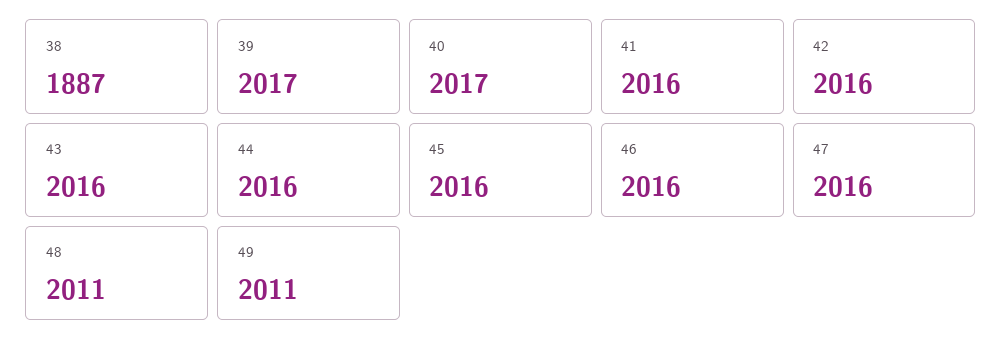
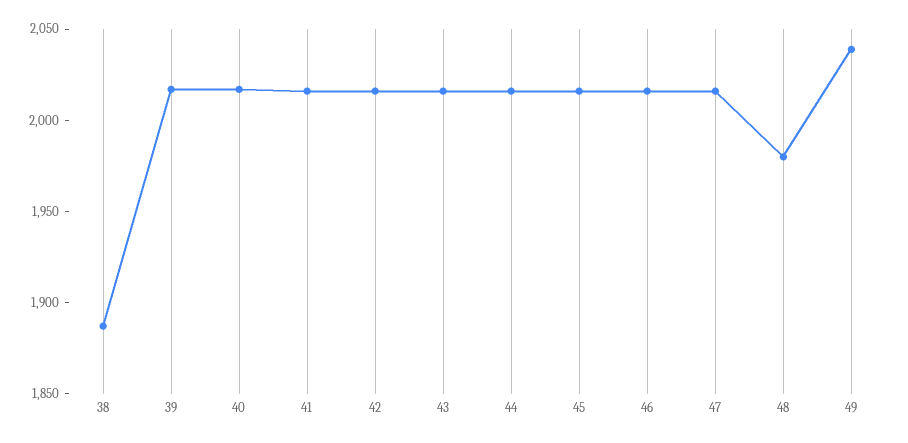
48: 2011 -> 1980
49: 2011 -> 2040

